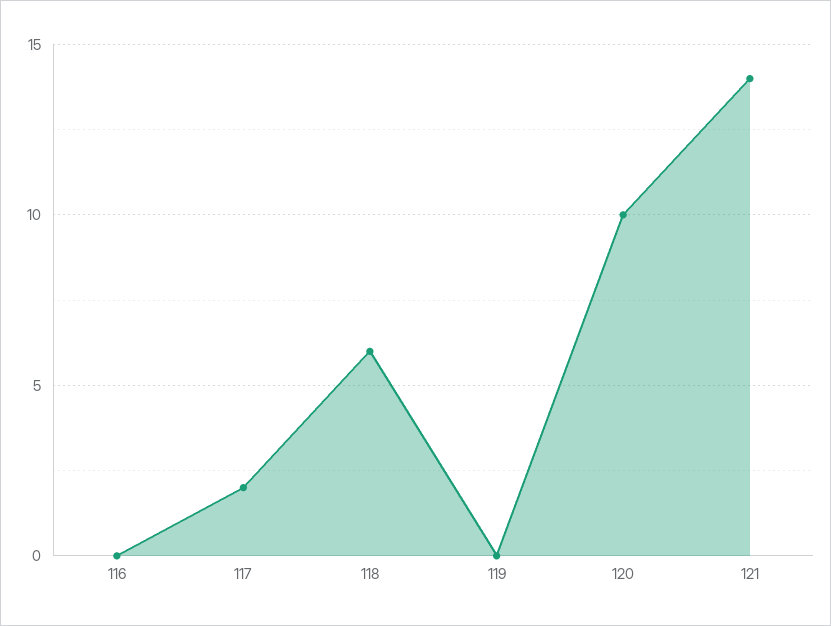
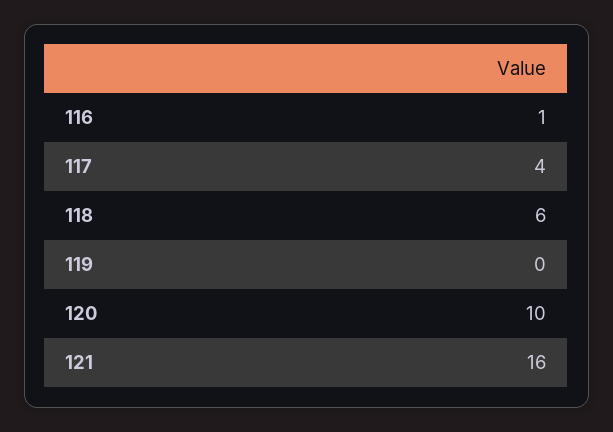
116: 0 -> 1
117: 2 -> 4
121: 14 -> 16

